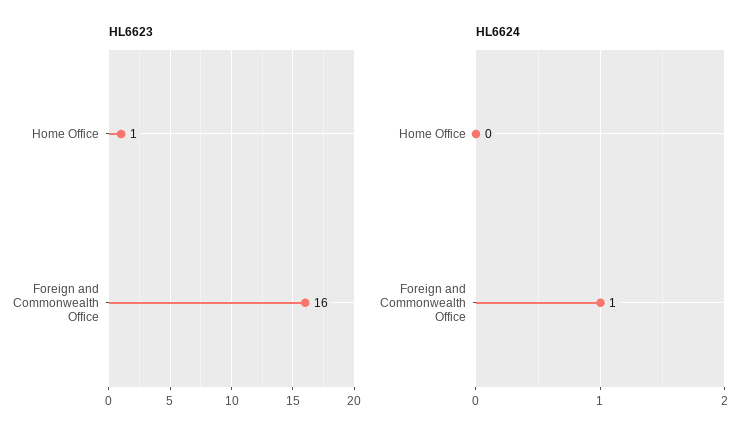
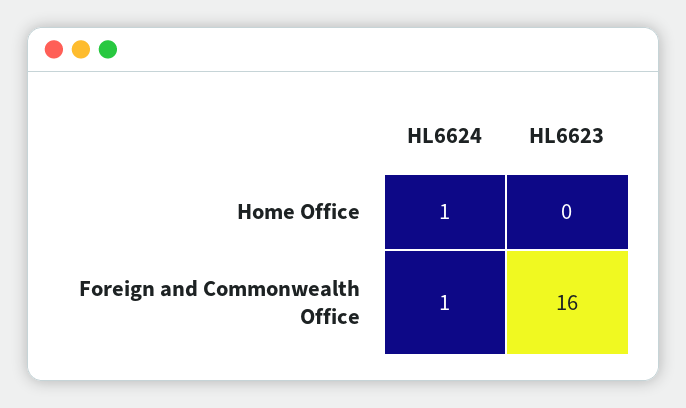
HL6623, Home Office: 1 -> 0
HL6624, Home Office: 0 -> 1

